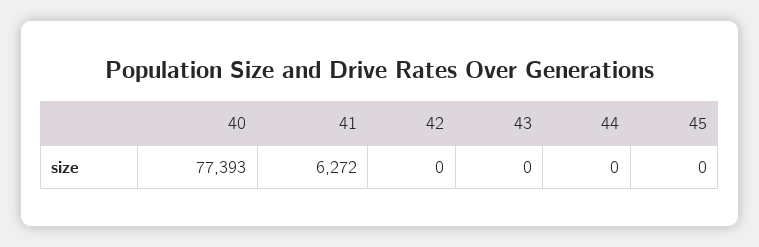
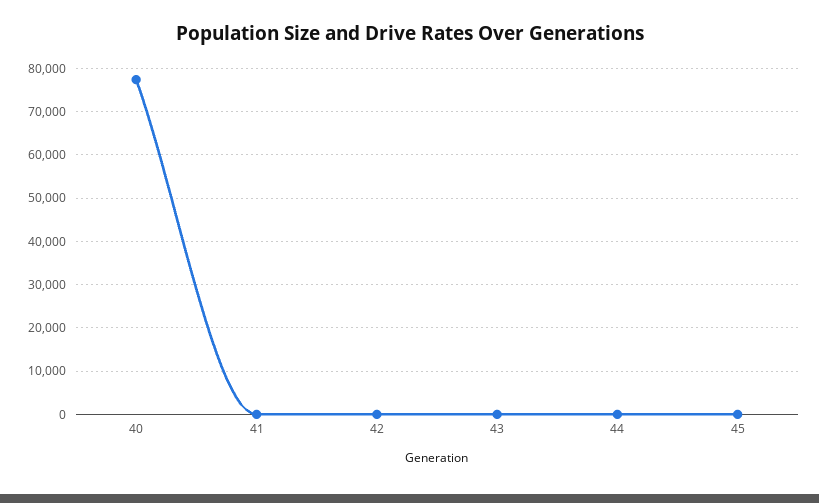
41: 6272 -> 0

